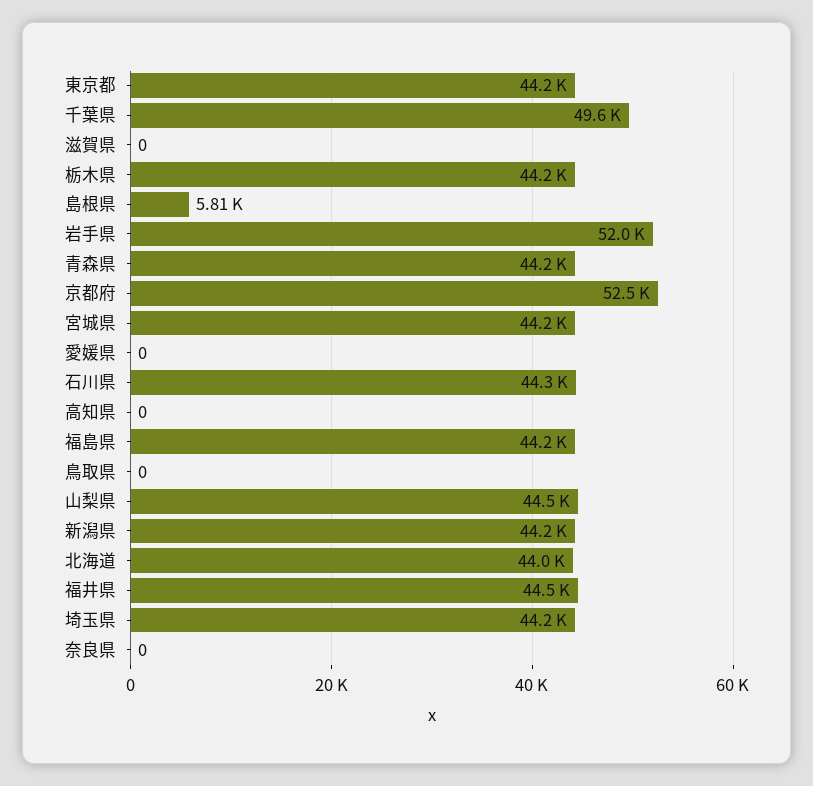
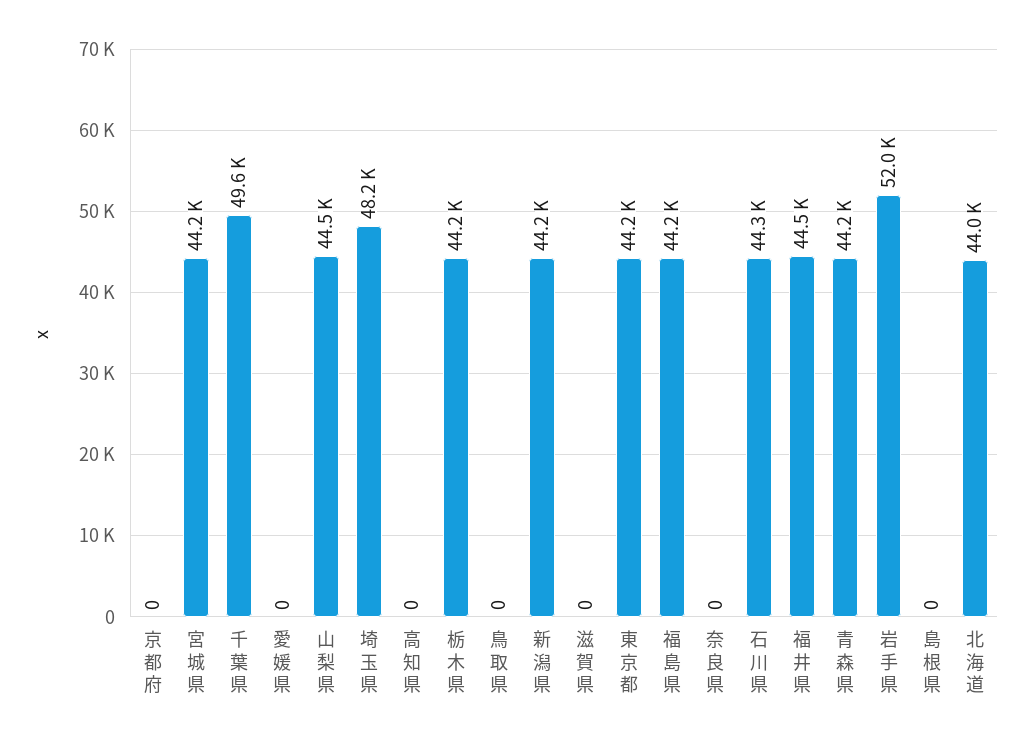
島根県: 5810 -> 0
京都府: 52500 -> 0
埼玉県: 44200 -> 48200

